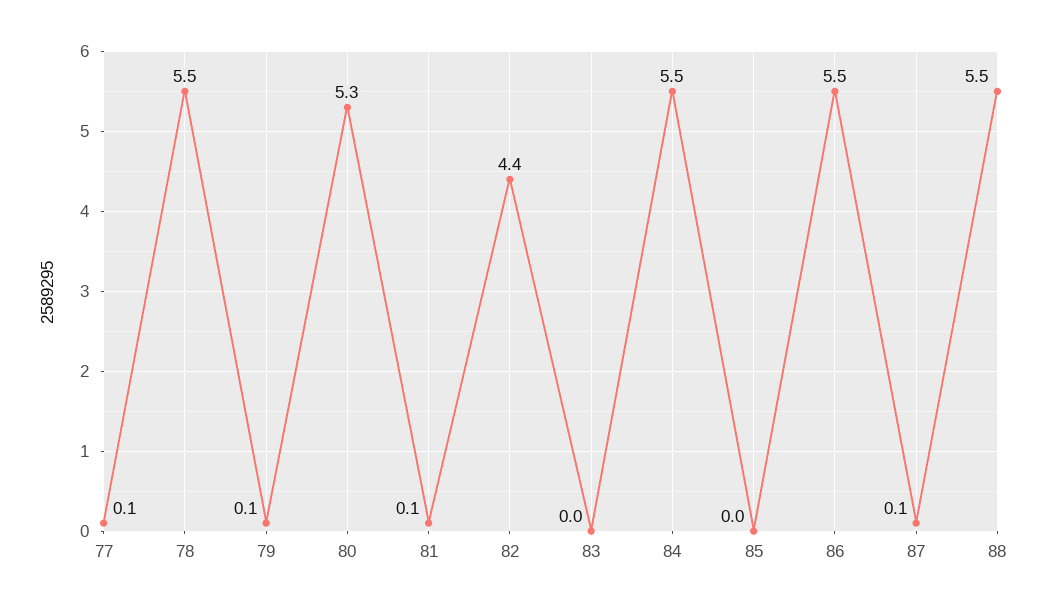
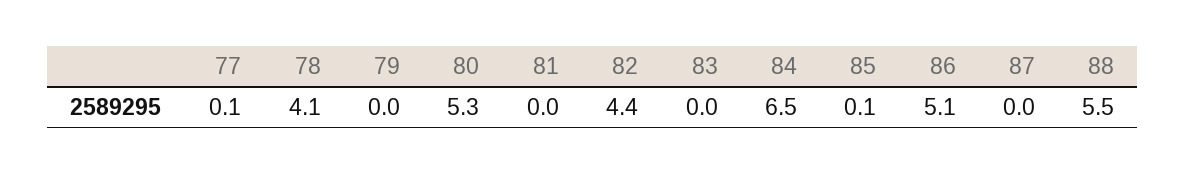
78: 5.5 -> 4.1
79: 0.1 -> 0
81: 0.1 -> 0
84: 5.5 -> 6.5
85: 0 -> 0.1
86: 5.5 -> 5.1
87: 0.1 -> 0

